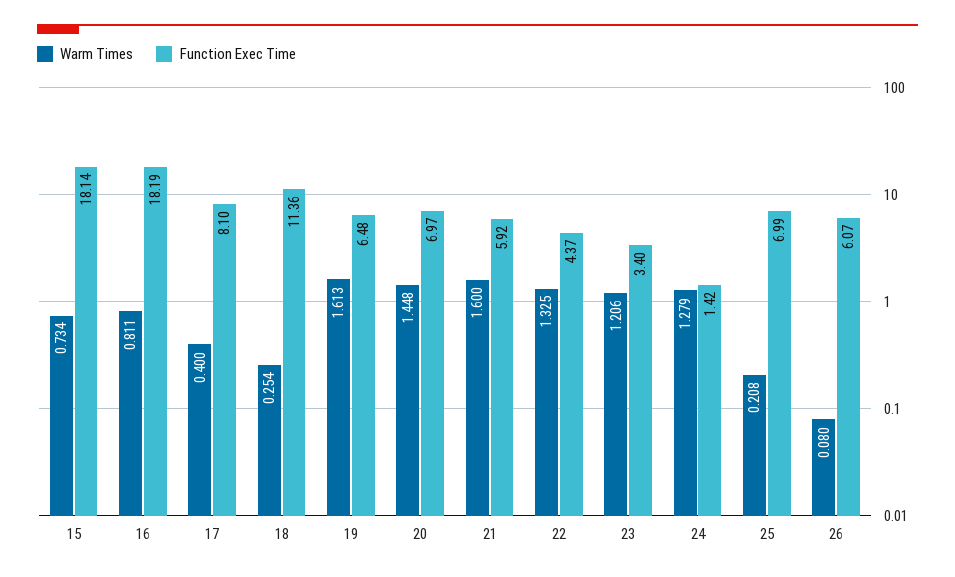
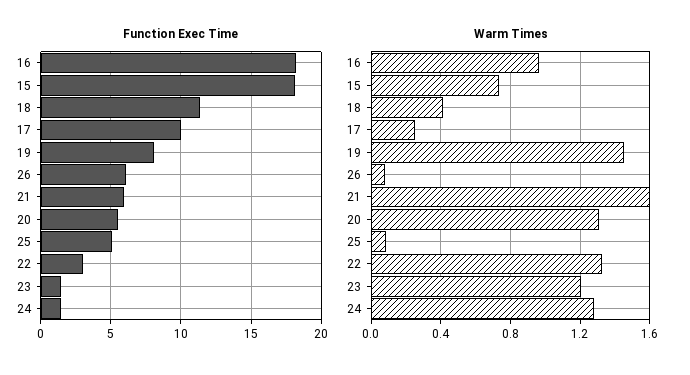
Warm Times, 16: 0.811 -> 0.95
Warm Times, 17: 0.4 -> 0.25
Function Exec Time, 17: 8.1 -> 10
Warm Times, 18: 0.254 -> 0.4
Warm Times, 19: 1.613 -> 1.45
Function Exec Time, 19: 6.48 -> 8
Warm Times, 20: 1.448 -> 1.3
Function Exec Time, 20: 6.97 -> 5.5
Function Exec Time, 22: 4.37 -> 3
Function Exec Time, 23: 3.4 -> 1.5
Warm Times, 25: 0.208 -> 0.1
Function Exec Time, 25: 6.99 -> 5

